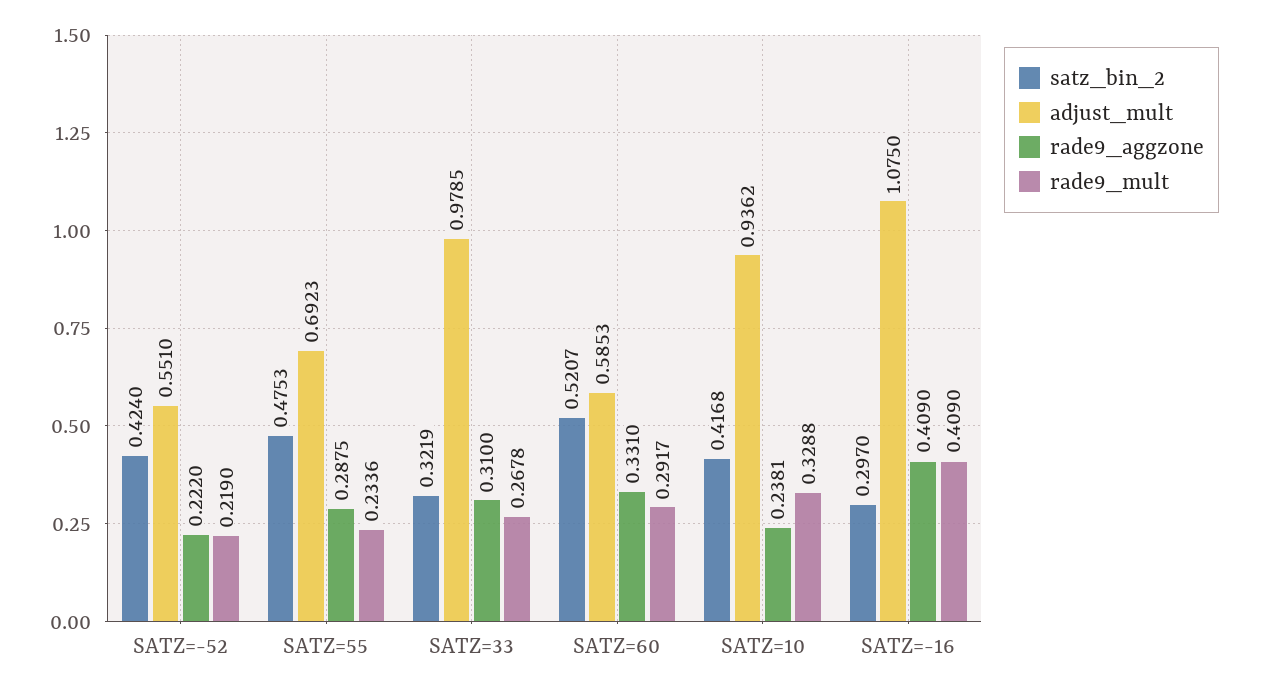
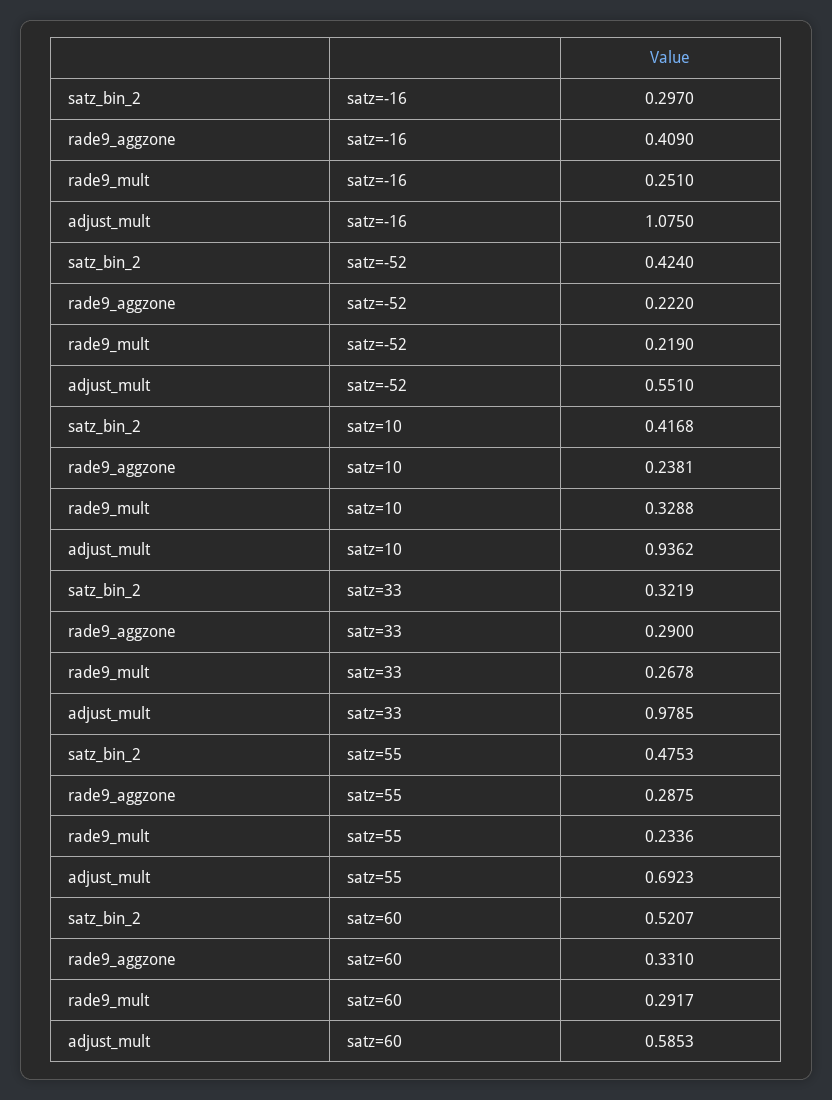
rade9_aggzone, SATZ=33: 0.31 -> 0.29
rade9_mult, SATZ=-16: 0.409 -> 0.251

